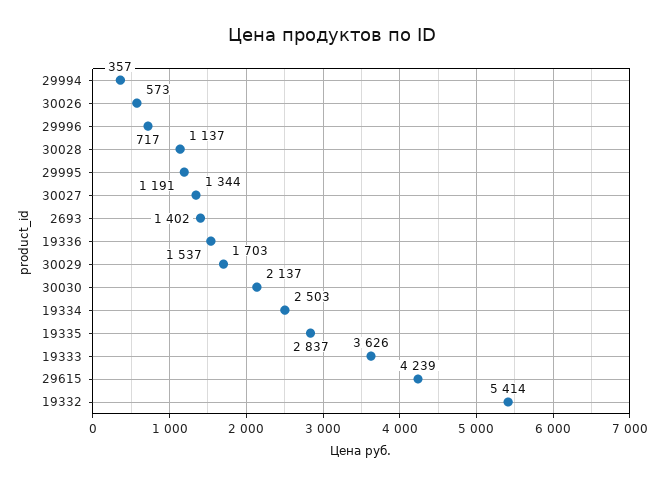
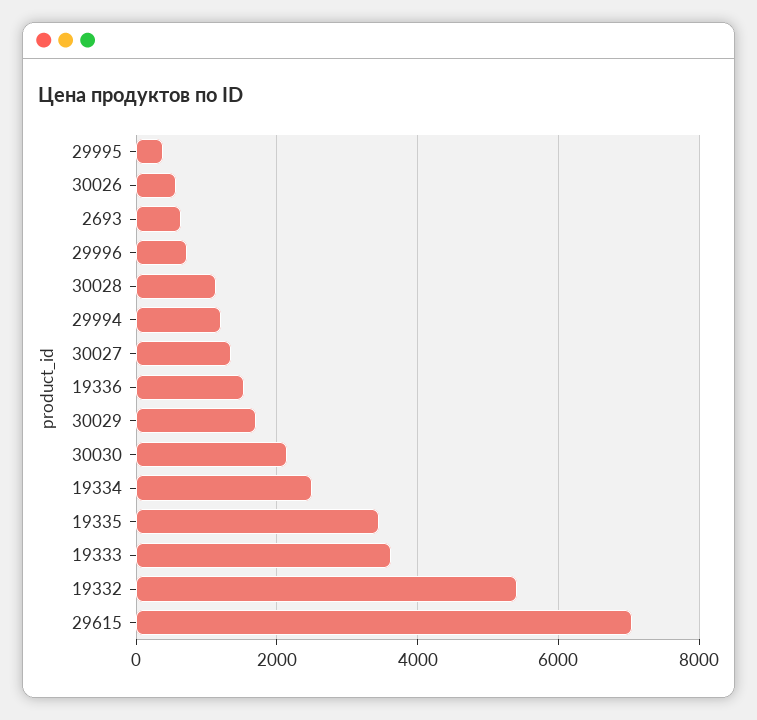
29994: 357 -> 1200
29995: 1191 -> 400
2693: 1402 -> 600
19335: 2837 -> 3400
29615: 4239 -> 7000

